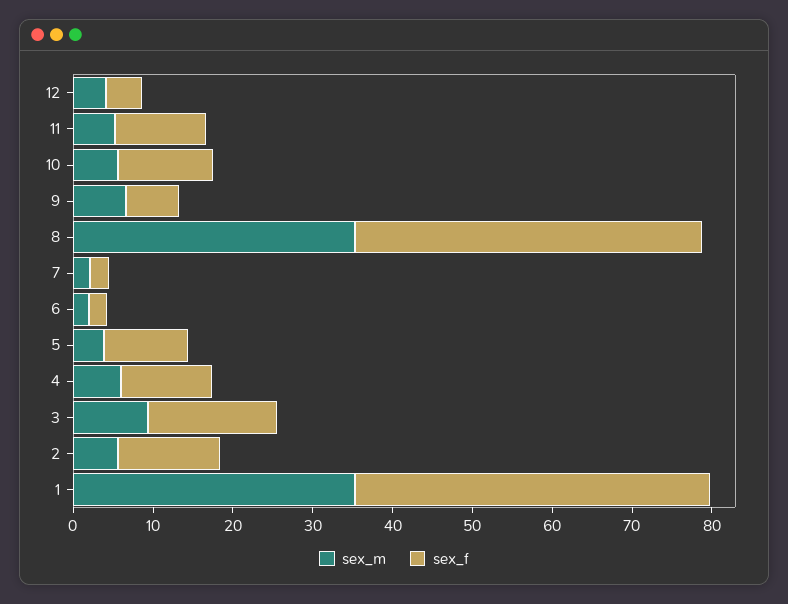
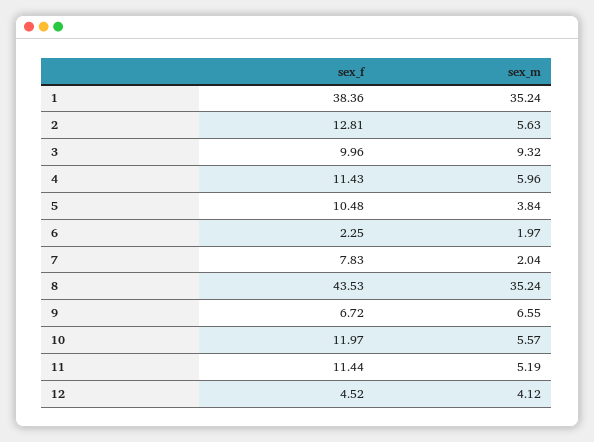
sex_f, 7: 2 -> 7.83
sex_f, 3: 16 -> 9.96
sex_f, 1: 44 -> 38.36

